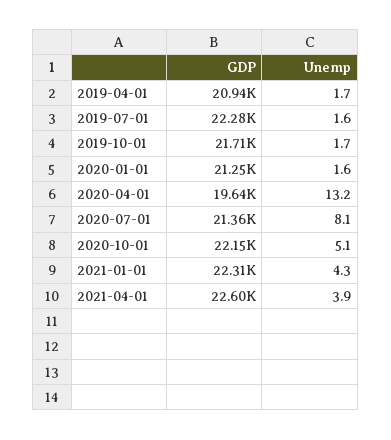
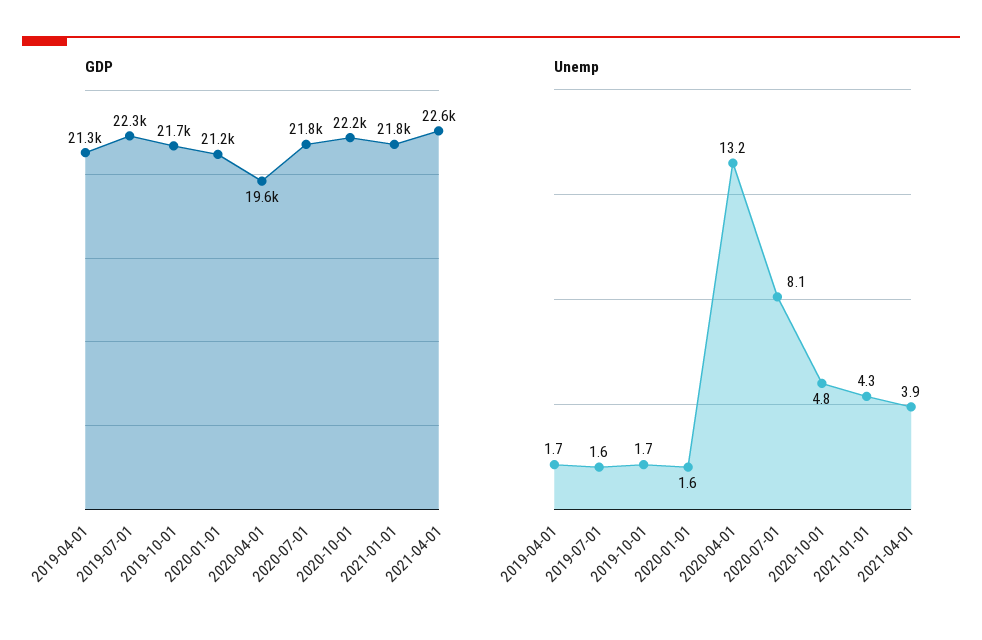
GDP, 2019-04-01: 20940 -> 21300
GDP, 2020-07-01: 21360 -> 21800
Unemp, 2020-10-01: 5.1 -> 4.8
GDP, 2021-01-01: 22310 -> 21800

